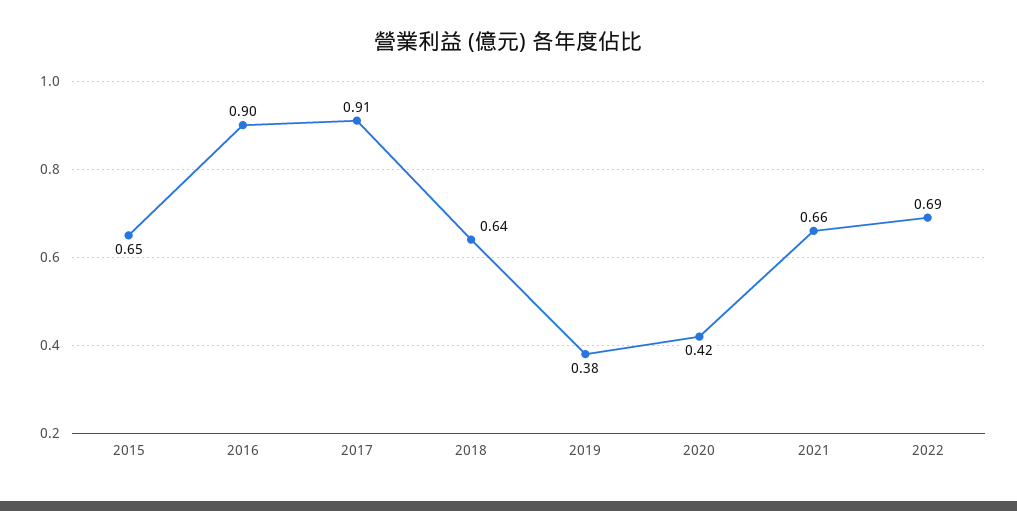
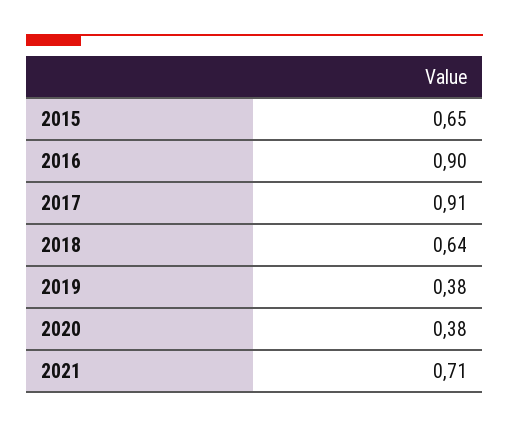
2020: 0.42 -> 0.38
2021: 0.66 -> 0.71
2022: 0.69 -> none

